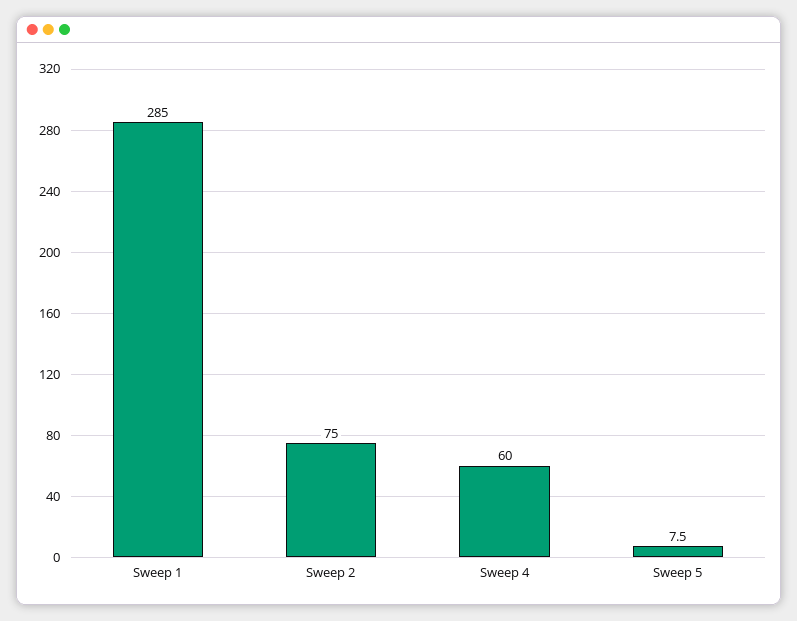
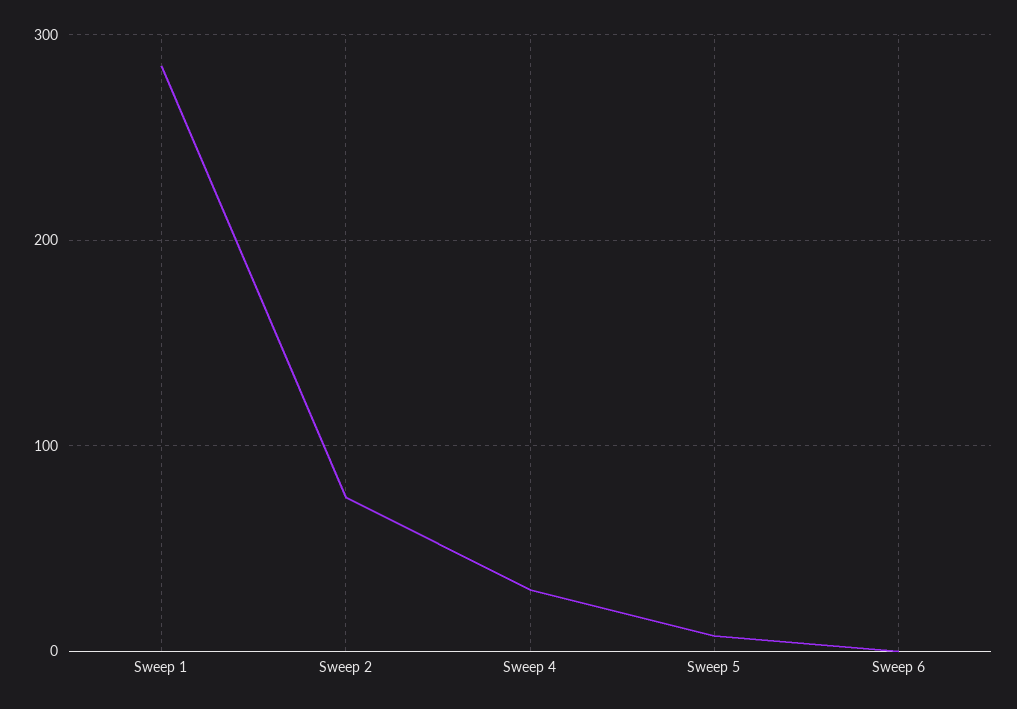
Sweep 4: 60 -> 30
Sweep 6: none -> 0

